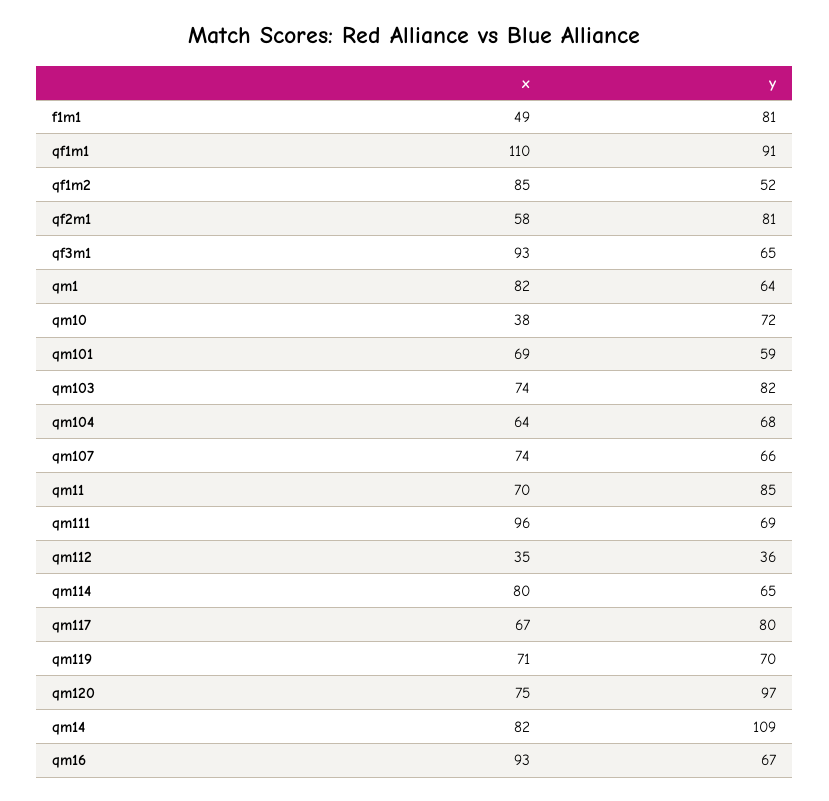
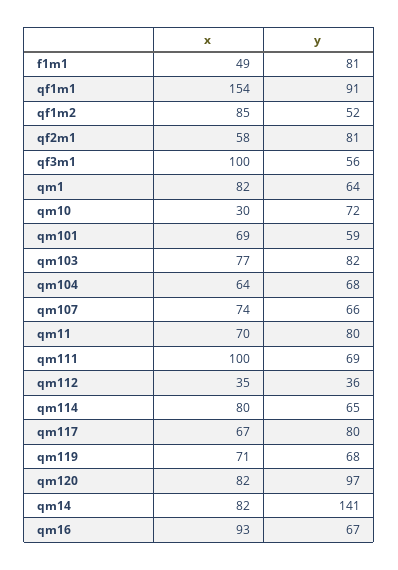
x, qf1m1: 110 -> 154
x, qf3m1: 93 -> 100
y, qf3m1: 65 -> 56
x, qm10: 38 -> 30
x, qm103: 74 -> 77
y, qm11: 85 -> 80
x, qm111: 96 -> 100
y, qm119: 70 -> 68
x, qm120: 75 -> 82
y, qm14: 109 -> 141

